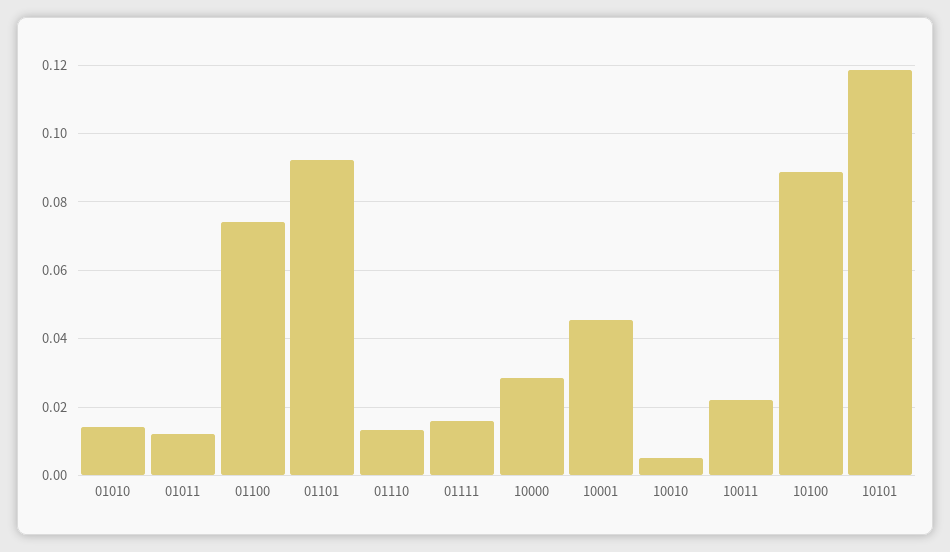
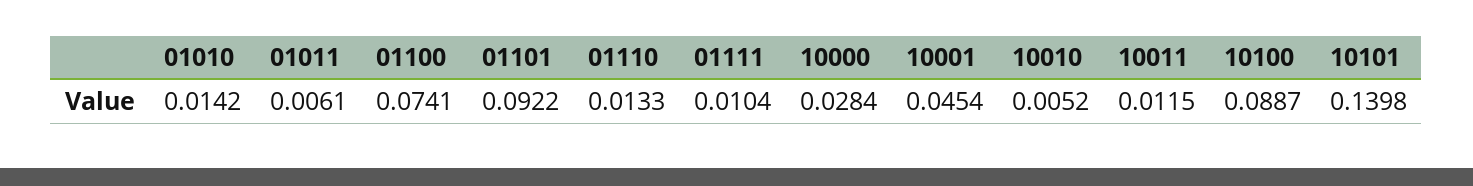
01011: 0.012 -> 0.0061
01111: 0.016 -> 0.0104
10011: 0.022 -> 0.0115
10101: 0.118 -> 0.1398

